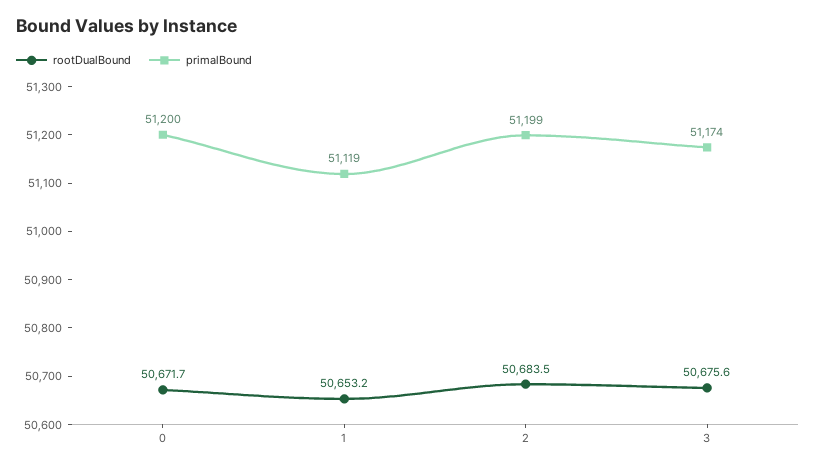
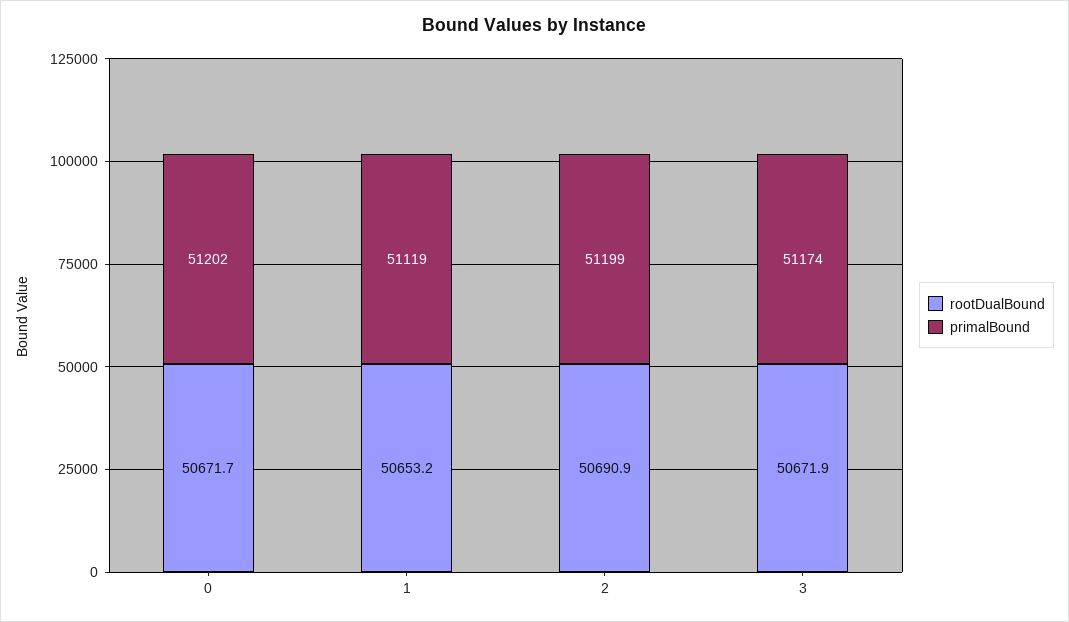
primalBound, 0: 51200 -> 51202
rootDualBound, 2: 50683.5 -> 50690.9
rootDualBound, 3: 50675.6 -> 50671.9

